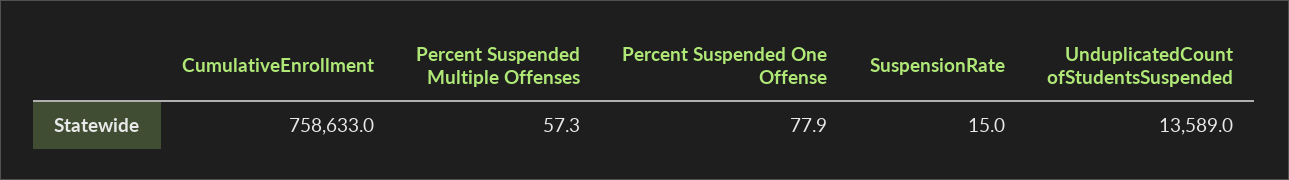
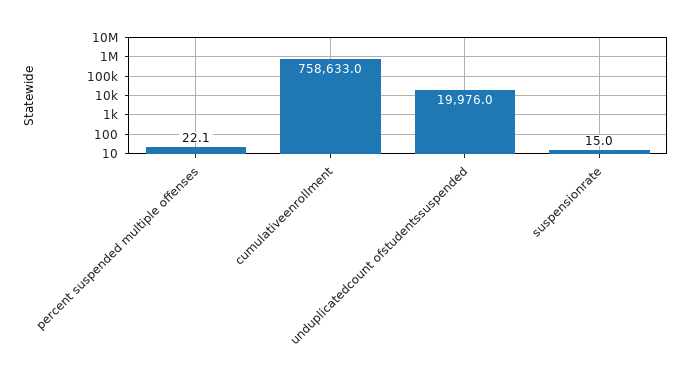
Percent Suspended Multiple Offenses: 57.3 -> 22.1
Percent Suspended One Offense: 77.9 -> none
UnduplicatedCount ofStudentsSuspended: 13589 -> 19976

